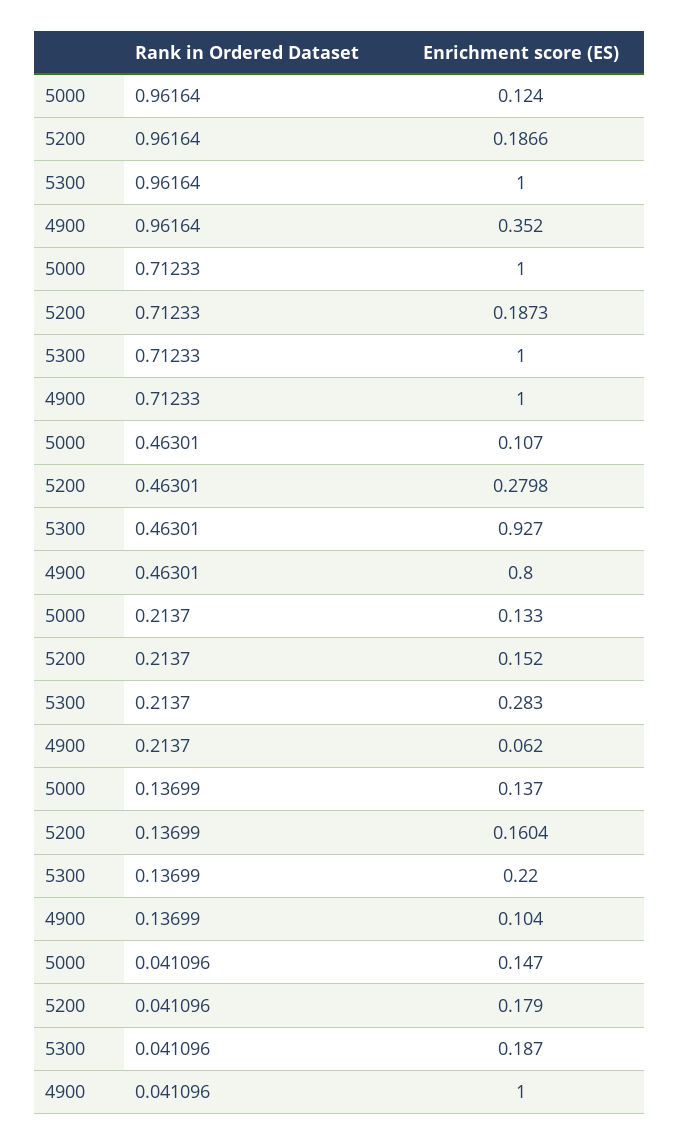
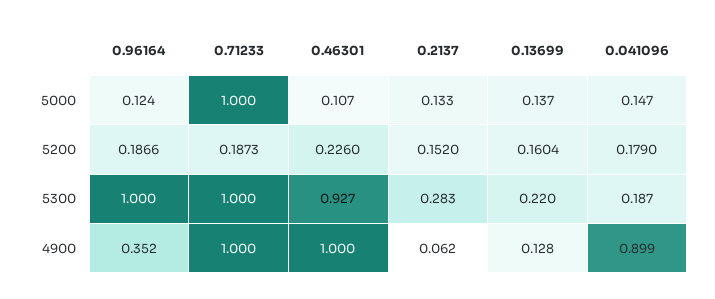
5200, 0.46301: 0.2798 -> 0.226
4900, 0.46301: 0.8 -> 1
4900, 0.13699: 0.104 -> 0.128
4900, 0.041096: 1 -> 0.899

